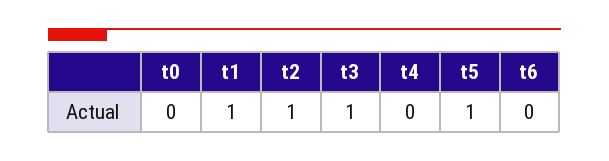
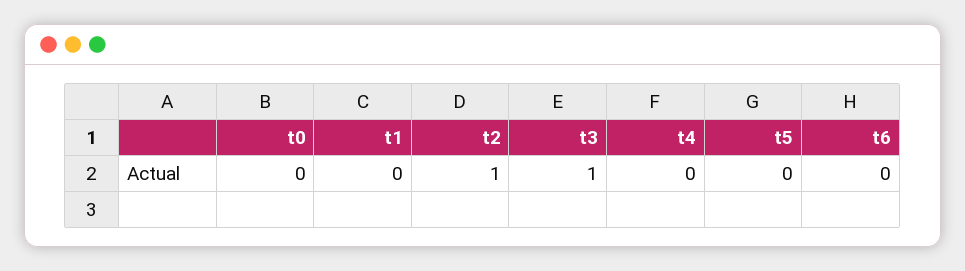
t1: 1 -> 0
t5: 1 -> 0

